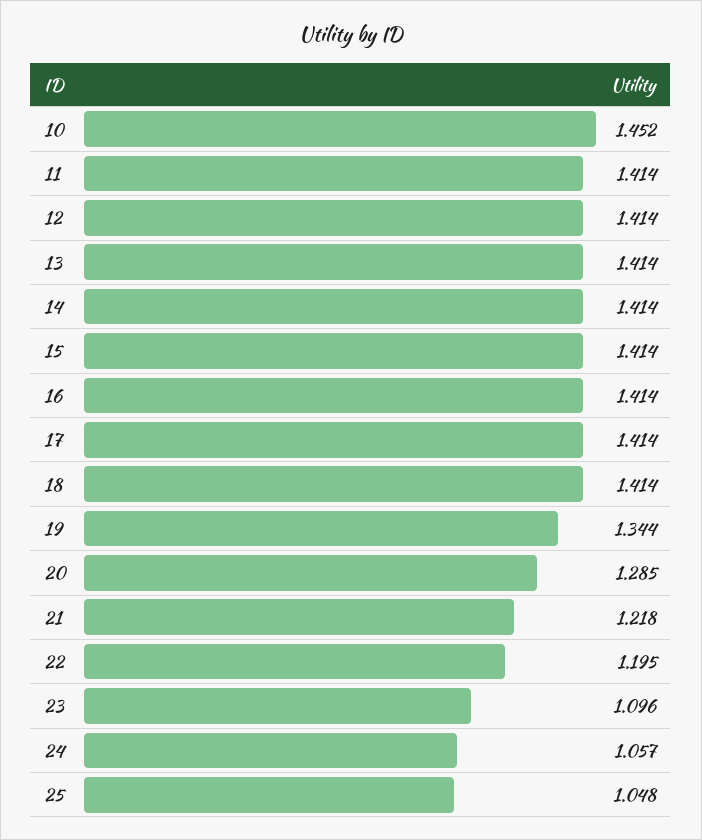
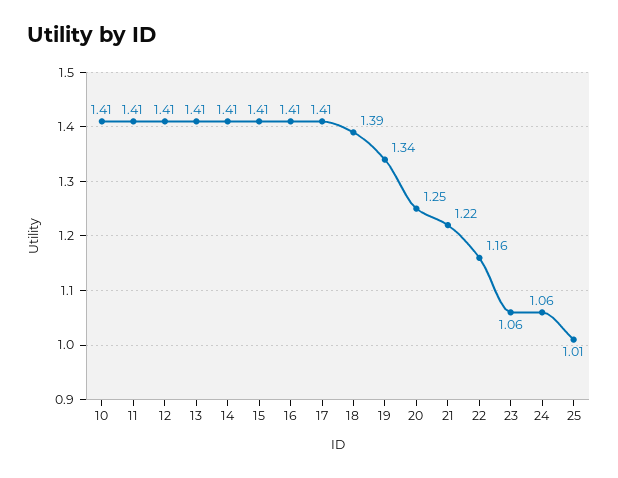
10: 1.452 -> 1.41
18: 1.414 -> 1.39
20: 1.285 -> 1.25
22: 1.195 -> 1.16
23: 1.096 -> 1.06
25: 1.048 -> 1.01

